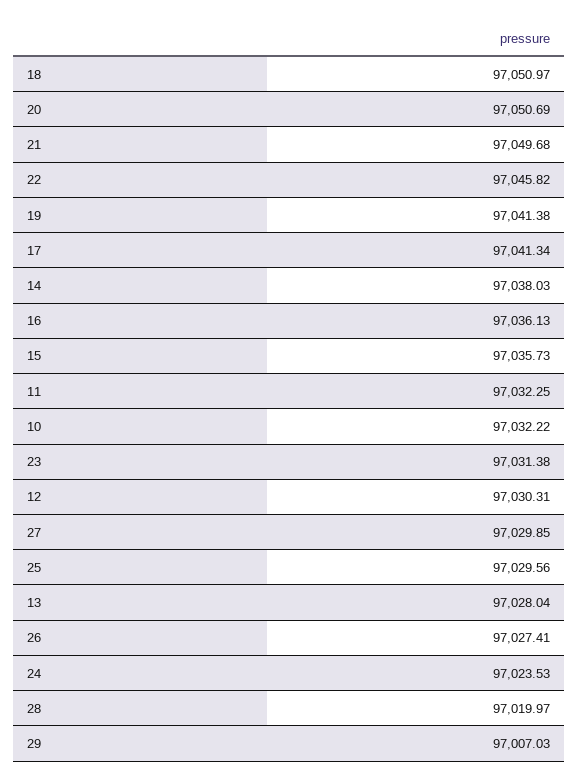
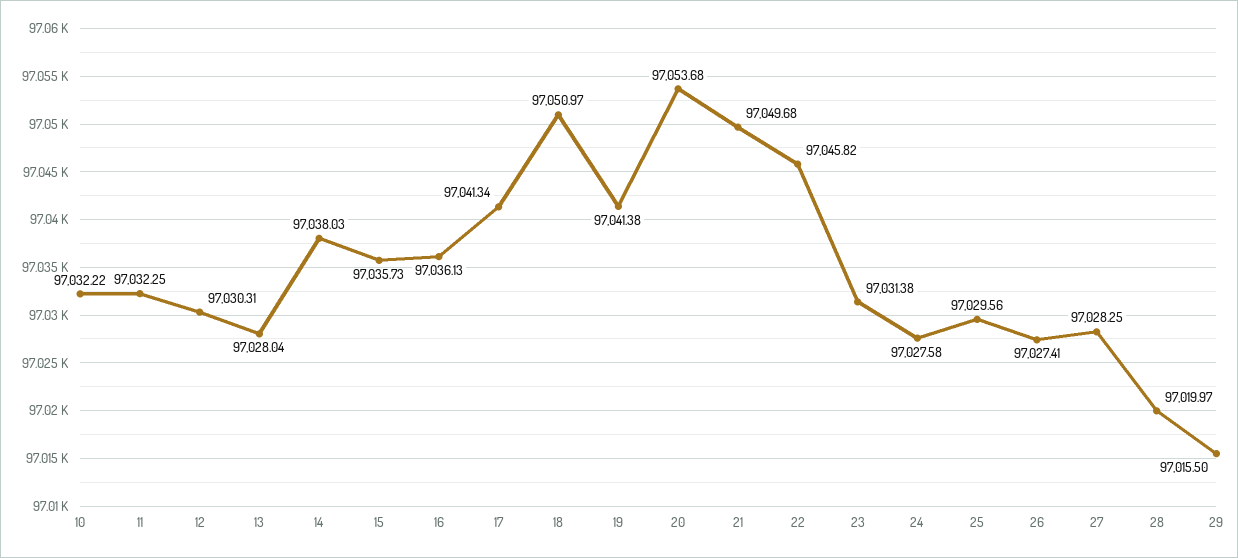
20: 97050.69 -> 97053.68
27: 97029.85 -> 97028.25
24: 97023.53 -> 97027.58
29: 97007.03 -> 97015.5

